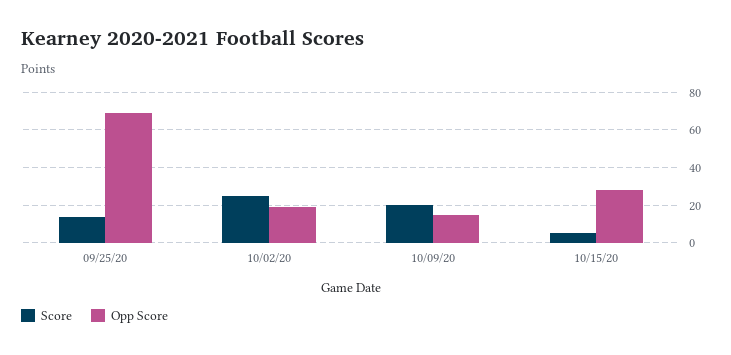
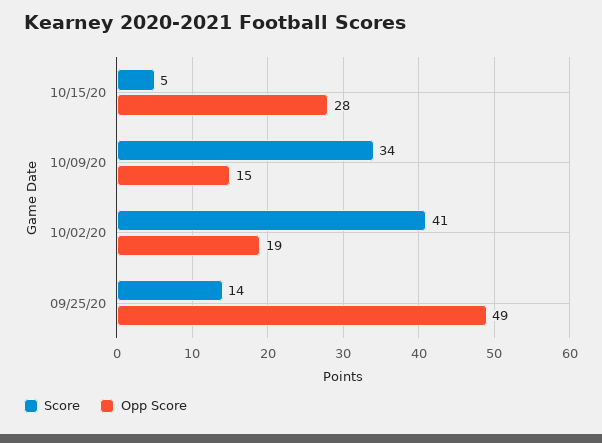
Opp Score, 09/25/20: 70 -> 49
Score, 10/02/20: 25 -> 41
Score, 10/09/20: 20 -> 34

